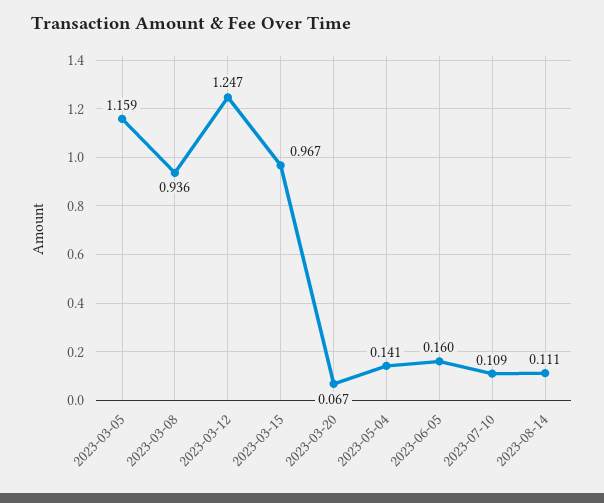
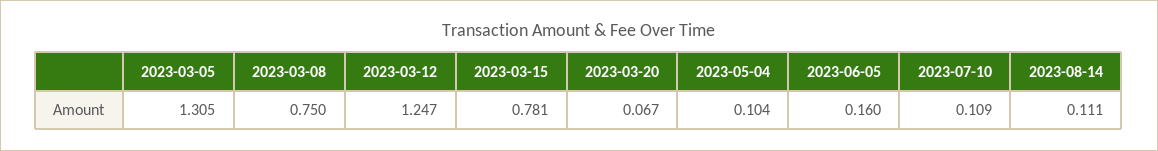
2023-03-05: 1.159 -> 1.305
2023-03-08: 0.936 -> 0.75
2023-03-15: 0.967 -> 0.781
2023-05-04: 0.141 -> 0.104

